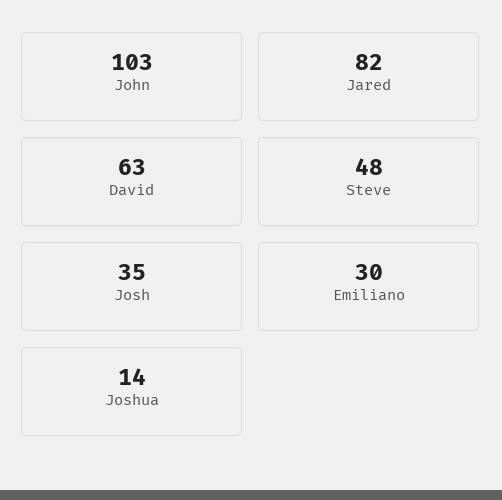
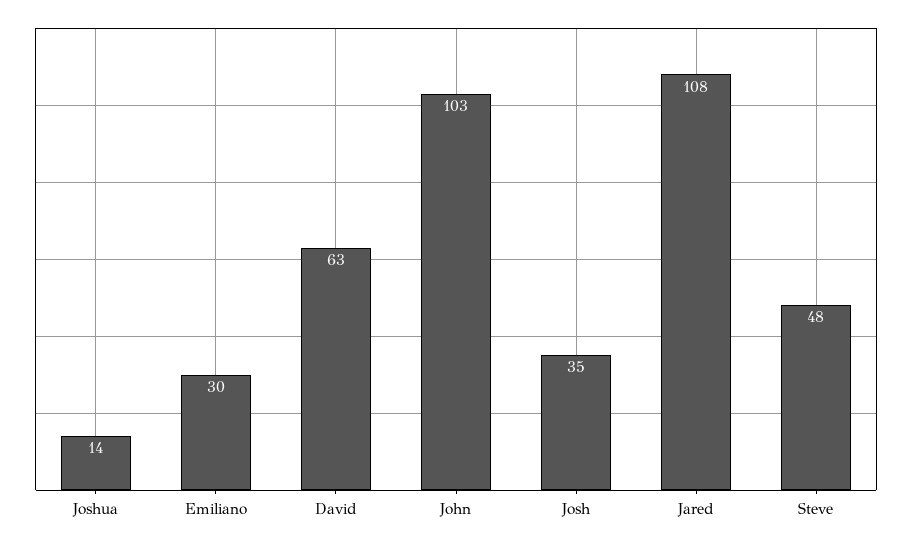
Jared: 82 -> 108

